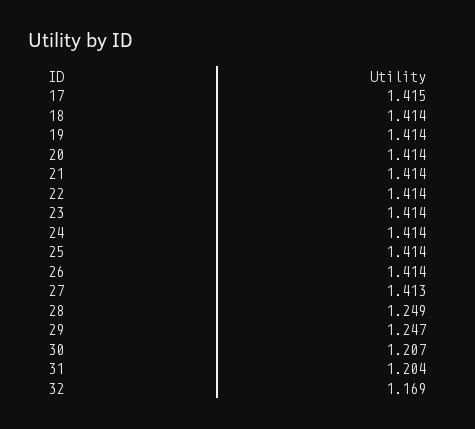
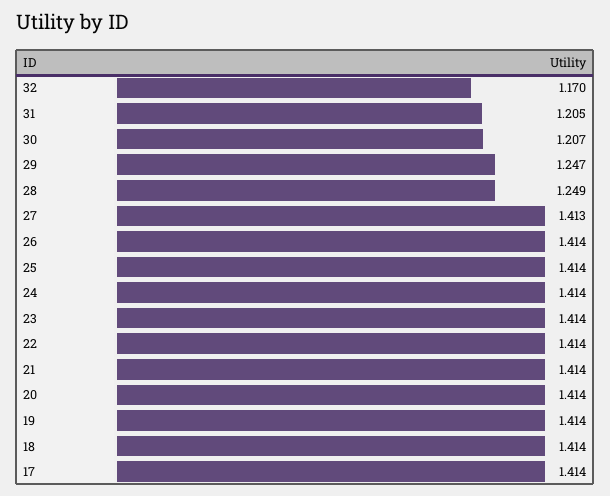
17: 1.415 -> 1.414
31: 1.204 -> 1.205
32: 1.169 -> 1.17

